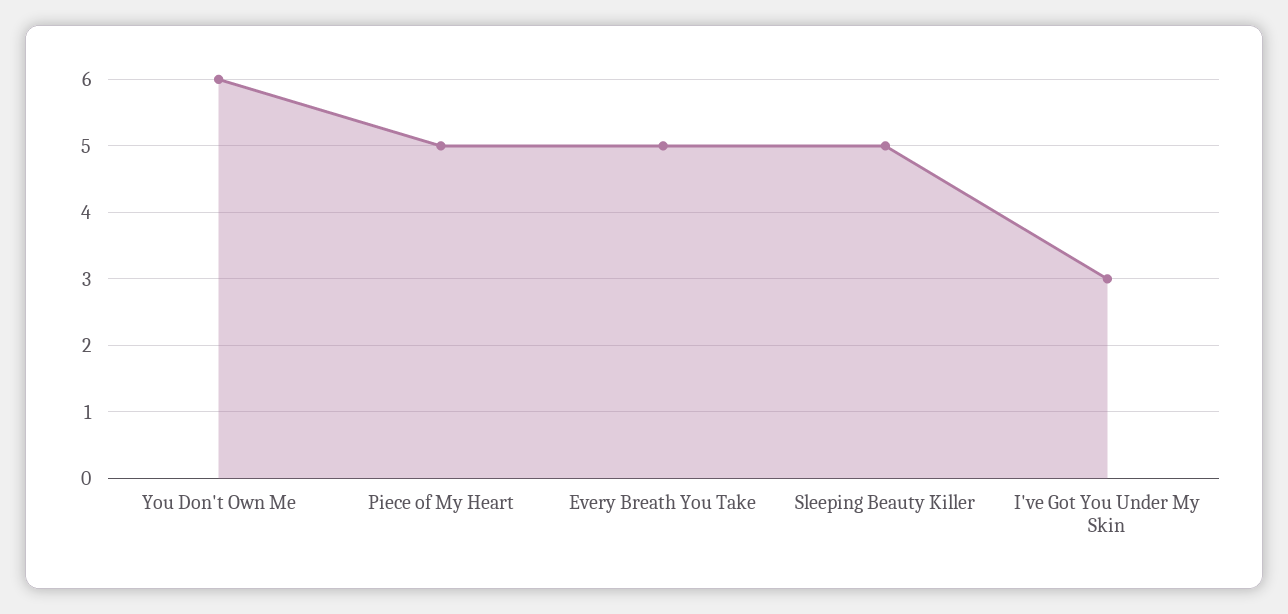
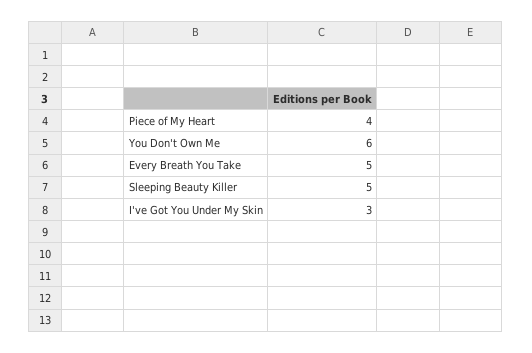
Piece of My Heart: 5 -> 4

